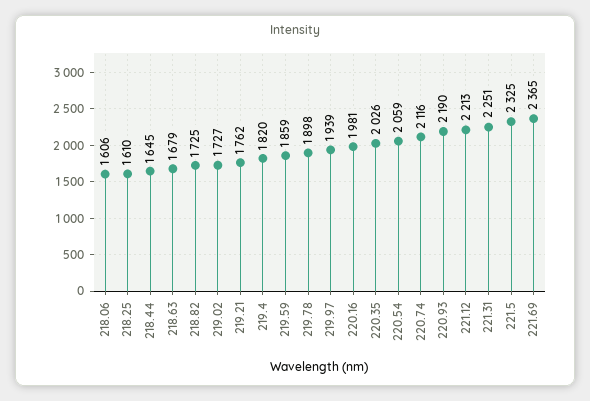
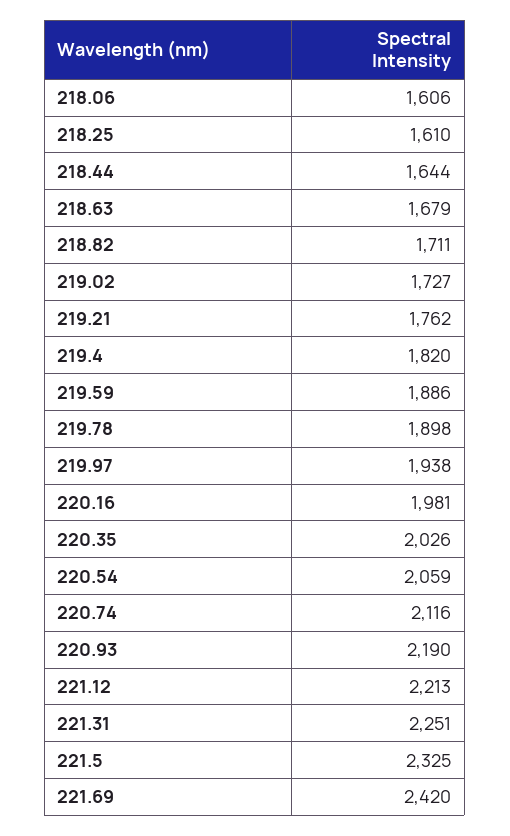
218.44: 1645 -> 1644
218.82: 1725 -> 1711
219.59: 1859 -> 1886
219.97: 1939 -> 1938
221.69: 2365 -> 2420

